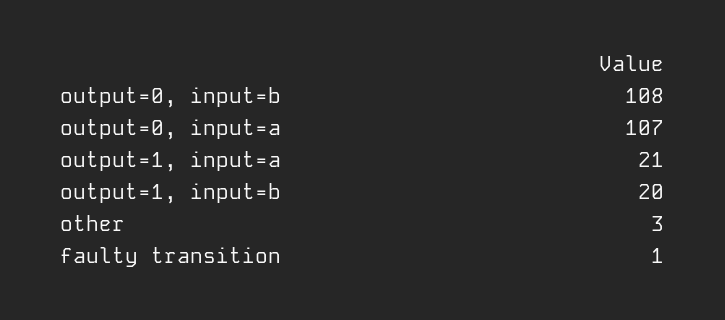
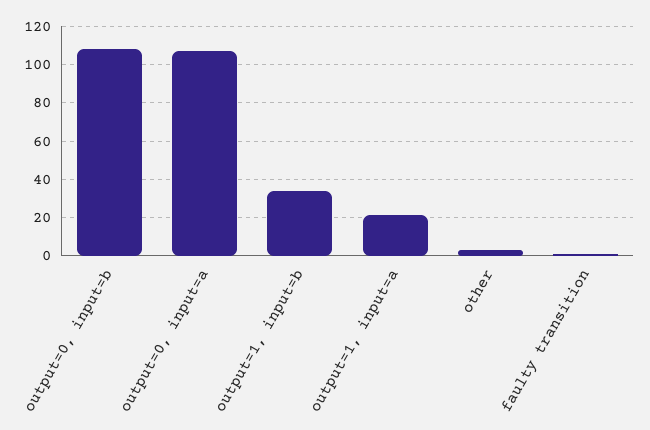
output=1, input=b: 20 -> 35

